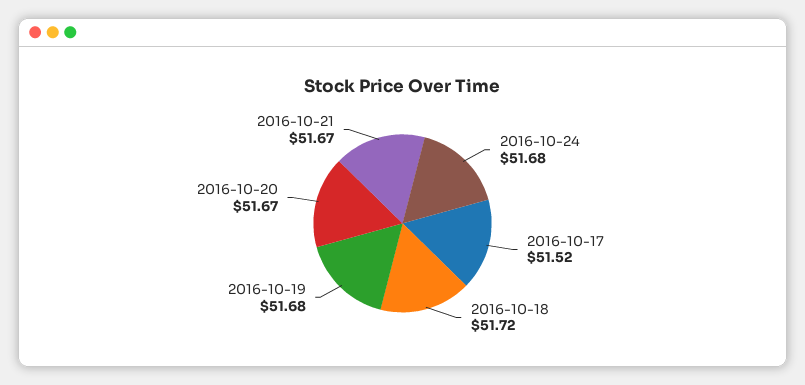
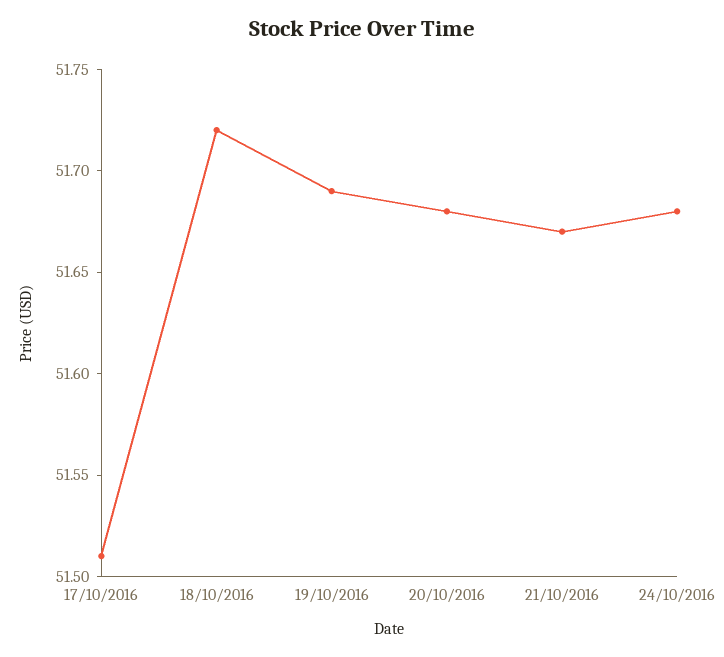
2016-10-17: 51.52 -> 51.51
2016-10-19: 51.68 -> 51.69
2016-10-20: 51.67 -> 51.68

